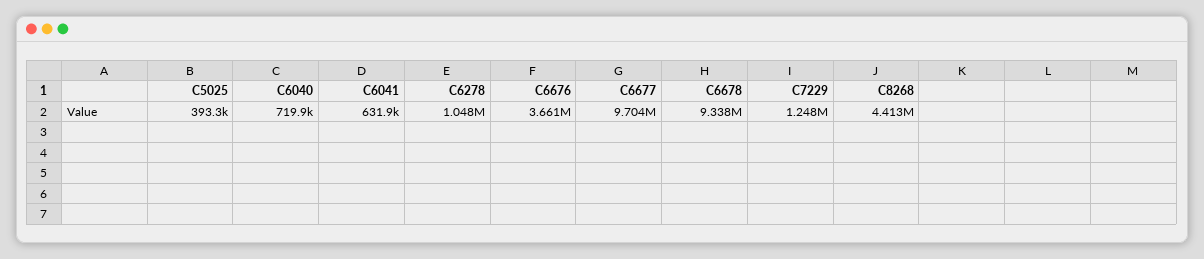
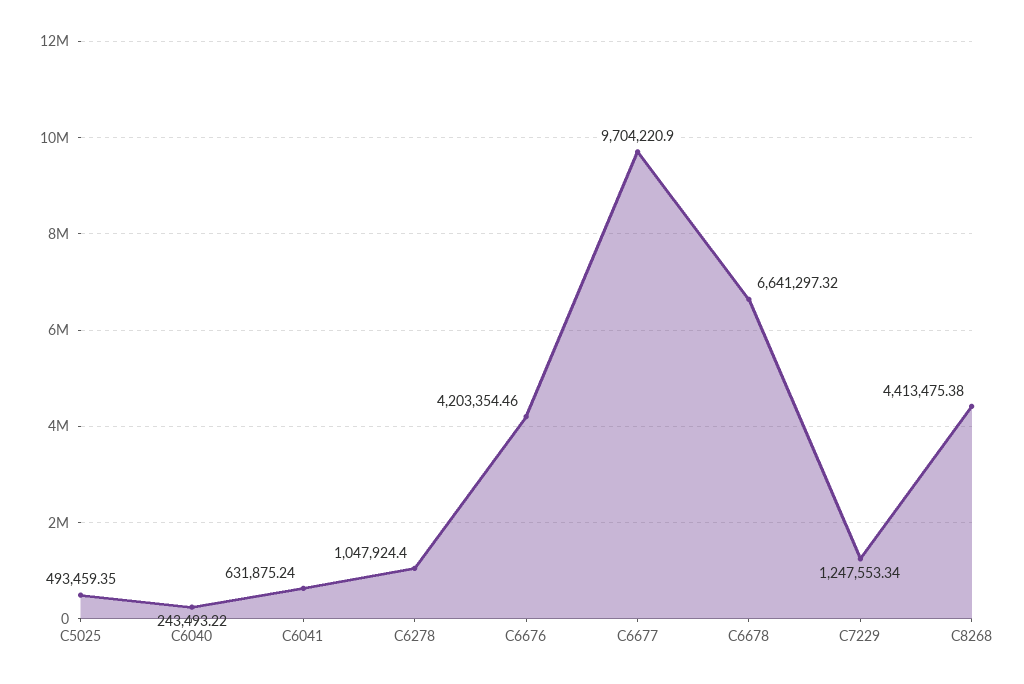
C5025: 393300 -> 493459.35
C6040: 719900 -> 243493.22
C6676: 3661000 -> 4203354.46
C6678: 9338000 -> 6641297.32

